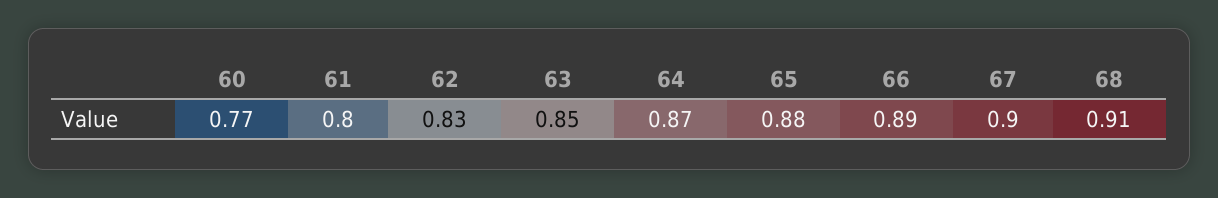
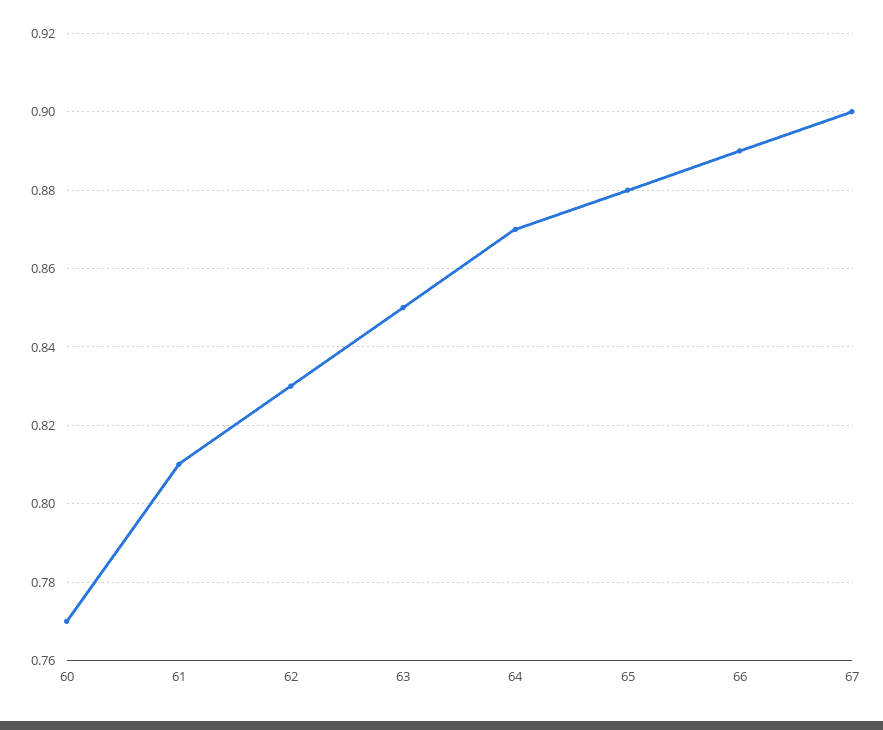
61: 0.8 -> 0.81
68: 0.91 -> none

